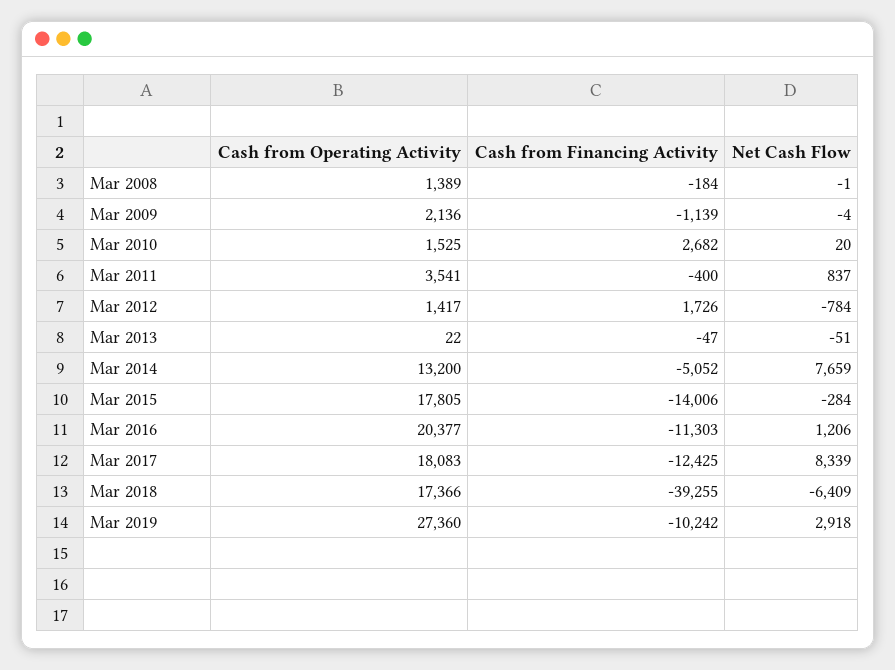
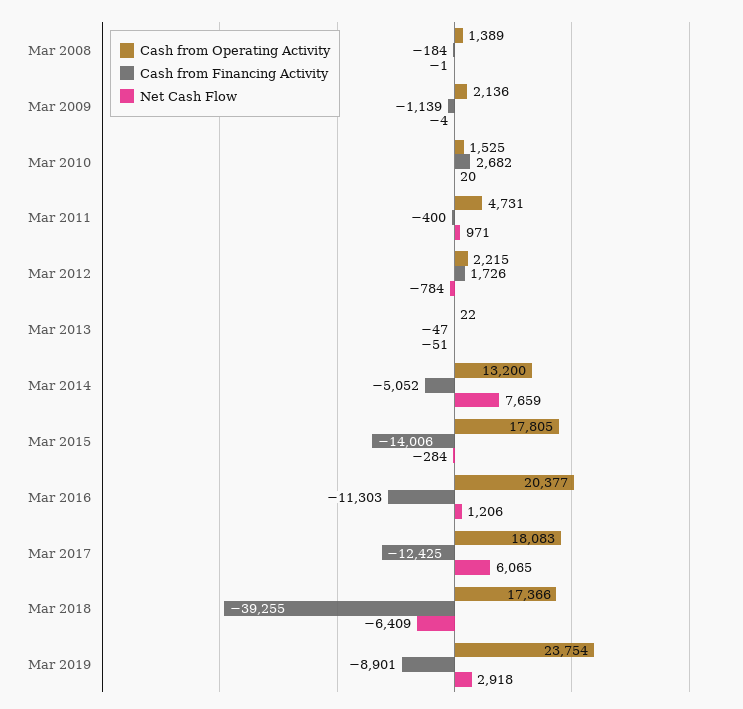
Cash from Operating Activity, Mar 2011: 3541 -> 4731
Net Cash Flow, Mar 2011: 837 -> 971
Cash from Operating Activity, Mar 2012: 1417 -> 2215
Net Cash Flow, Mar 2017: 8339 -> 6065
Cash from Operating Activity, Mar 2019: 27360 -> 23754
Cash from Financing Activity, Mar 2019: -10242 -> -8901

